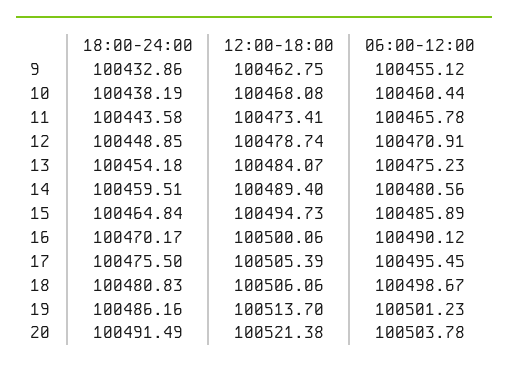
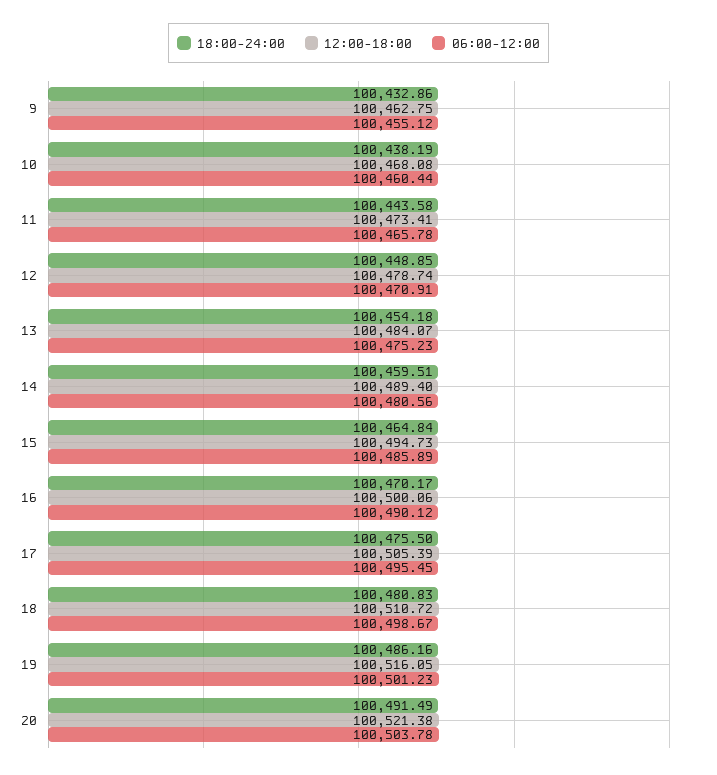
12:00-18:00, 18: 100506.06 -> 100510.72
12:00-18:00, 19: 100513.7 -> 100516.05

